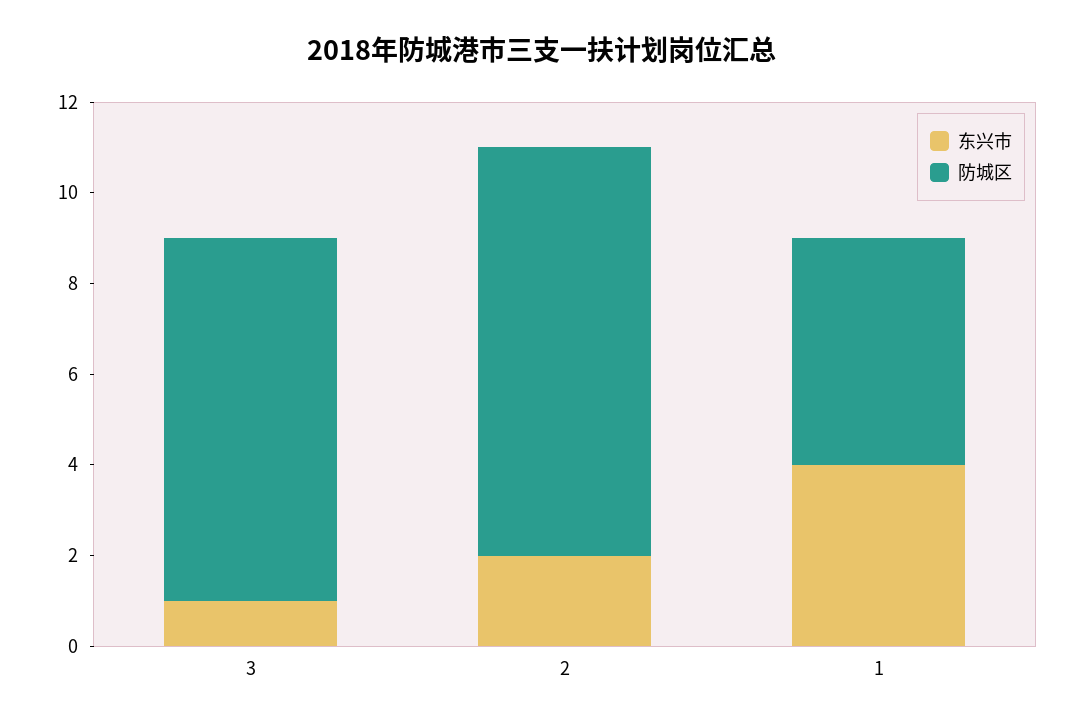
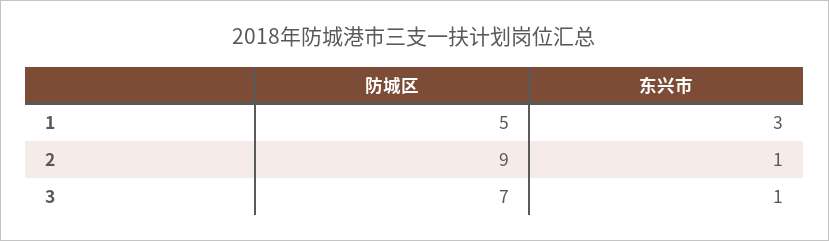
防城区, 3: 8 -> 7
东兴市, 2: 2 -> 1
东兴市, 1: 4 -> 3

